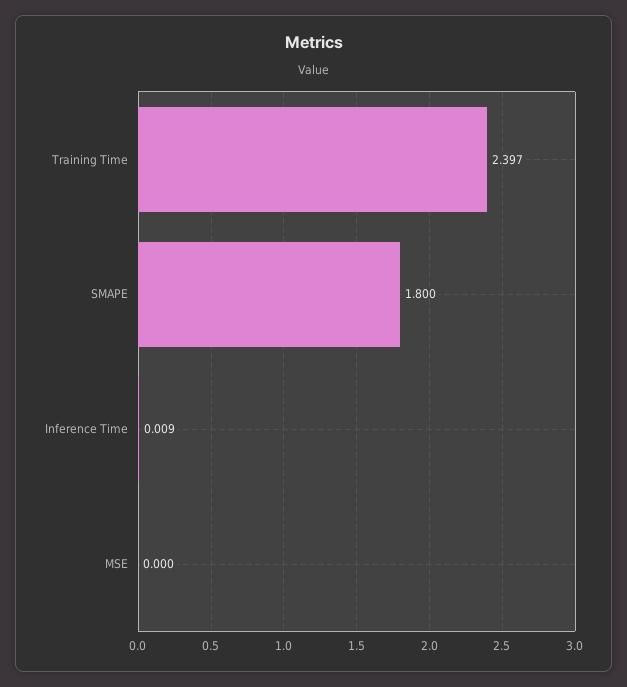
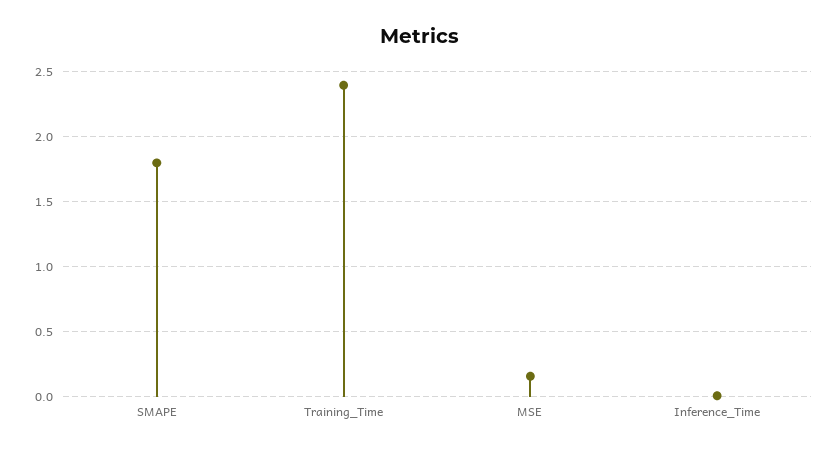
MSE: 0 -> 0.15

